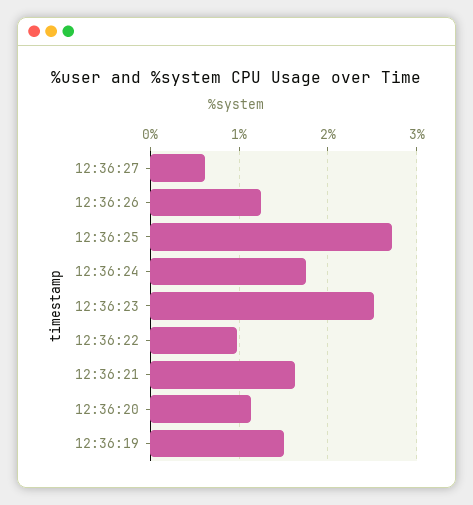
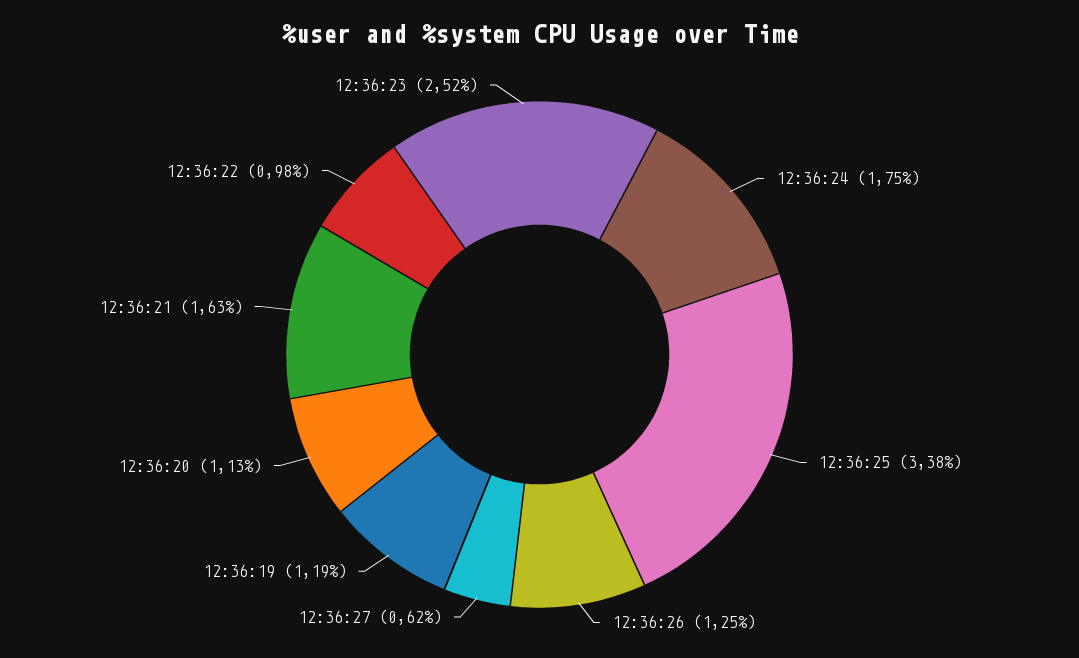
12:36:25: 2.7 -> 3.38
12:36:19: 1.5 -> 1.19

